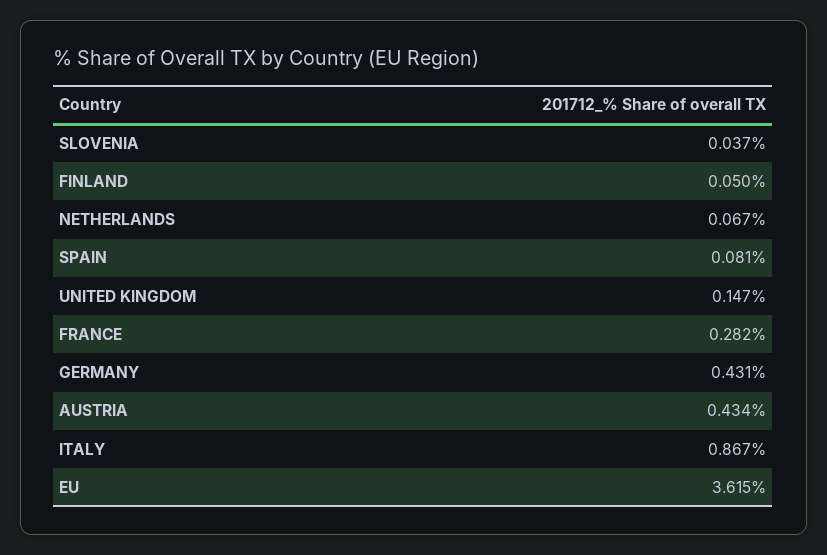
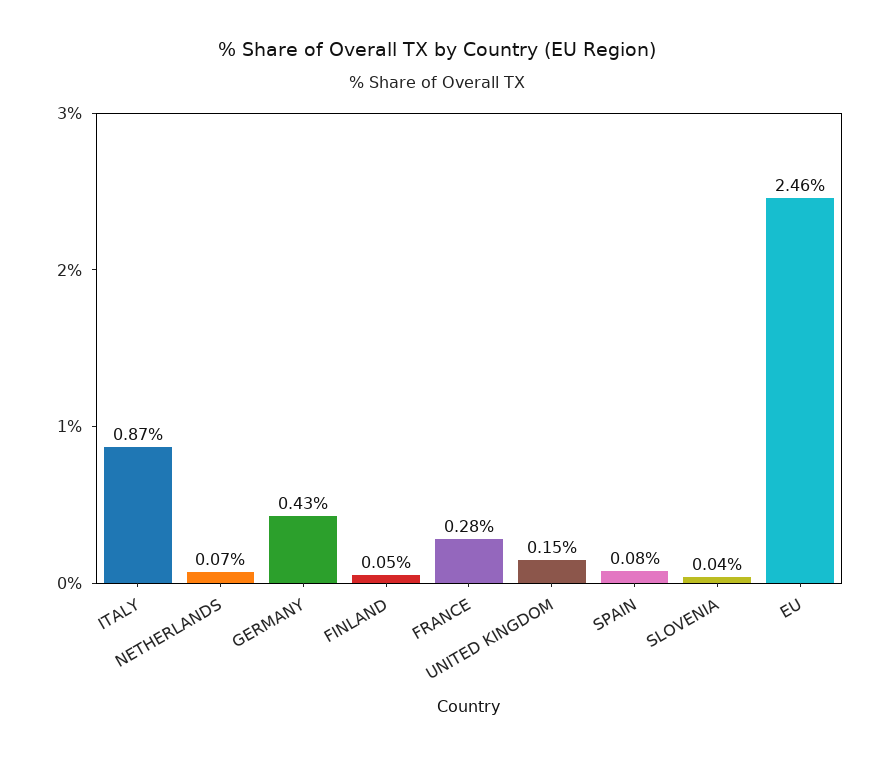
AUSTRIA: 0.434 -> none
EU: 3.615 -> 2.46

